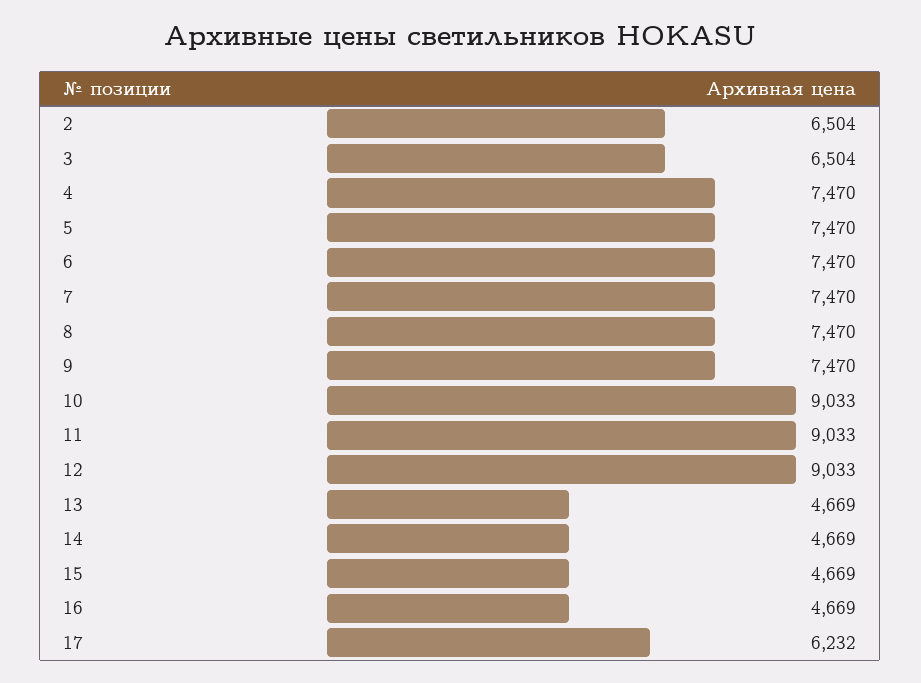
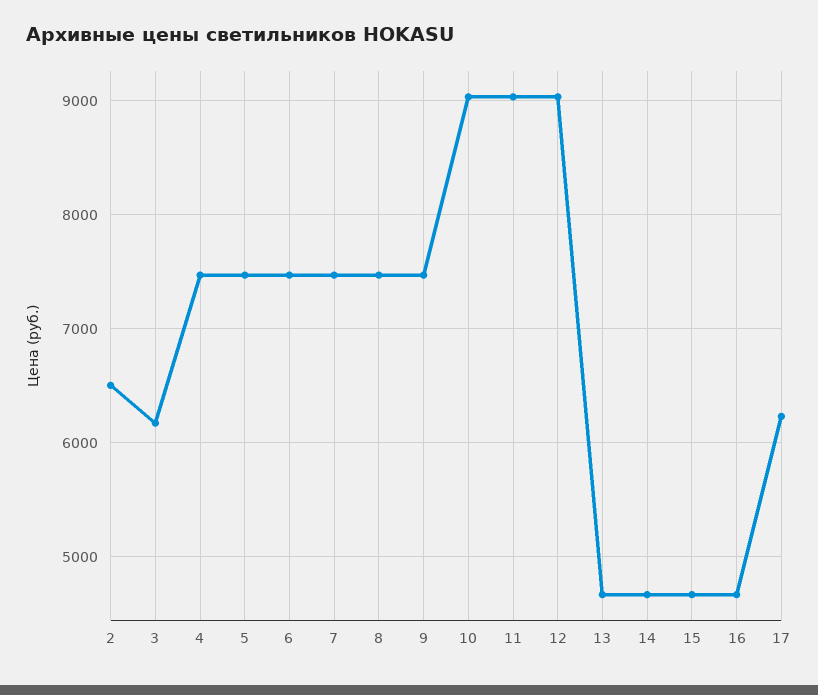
3: 6504 -> 6200

